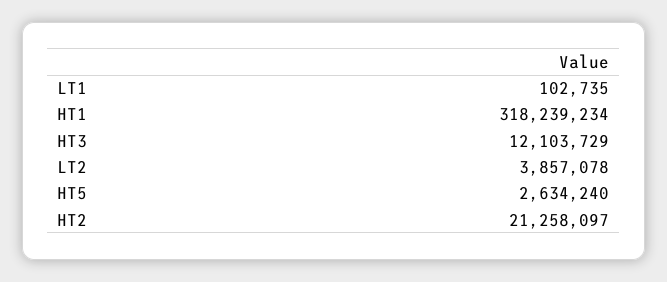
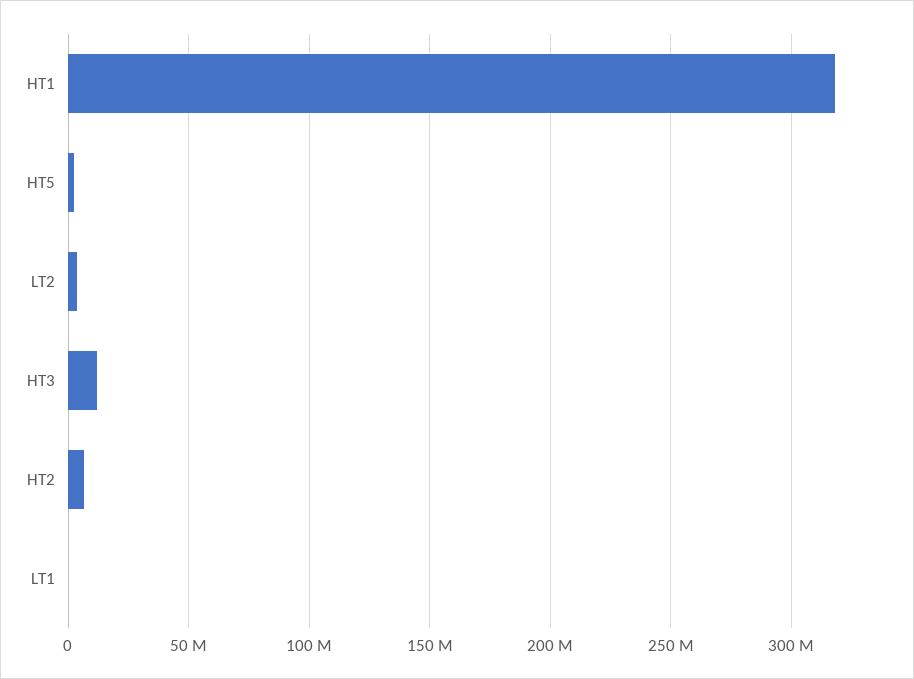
HT2: 21258097 -> 5000000

